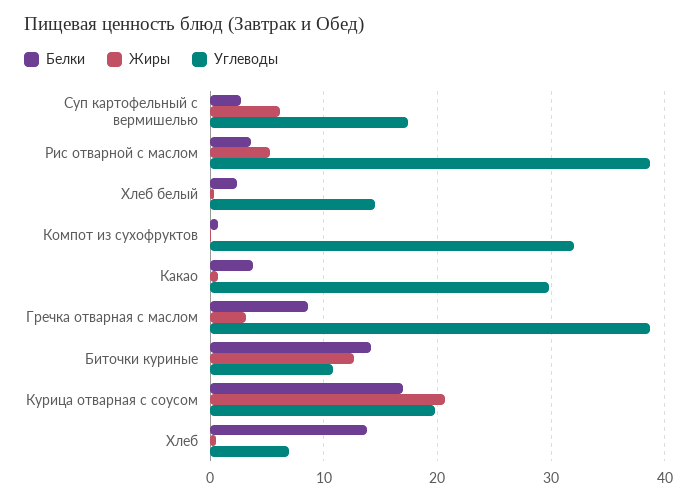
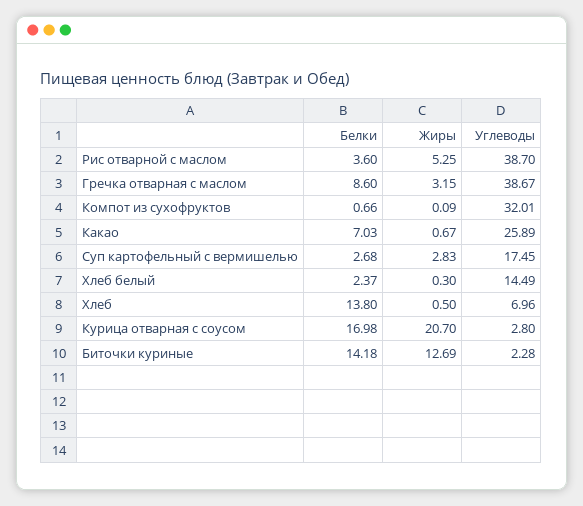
Жиры, Суп картофельный с вермишелью: 6 -> 2.83
Белки, Какао: 4 -> 7.03
Углеводы, Какао: 30 -> 25.89
Углеводы, Биточки куриные: 11 -> 2.28
Углеводы, Курица отварная с соусом: 20 -> 2.8

